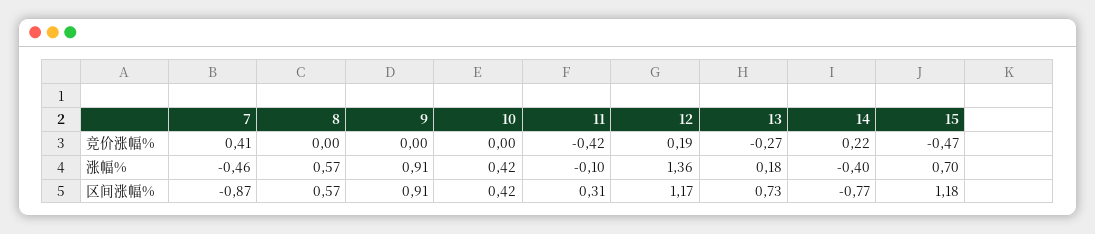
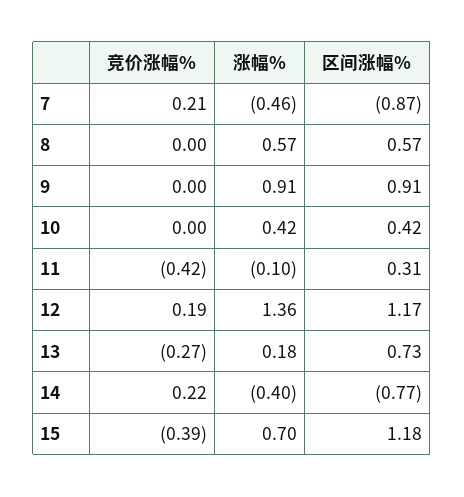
7, 竞价涨幅%: 0.41 -> 0.21
15, 竞价涨幅%: -0.47 -> -0.39

